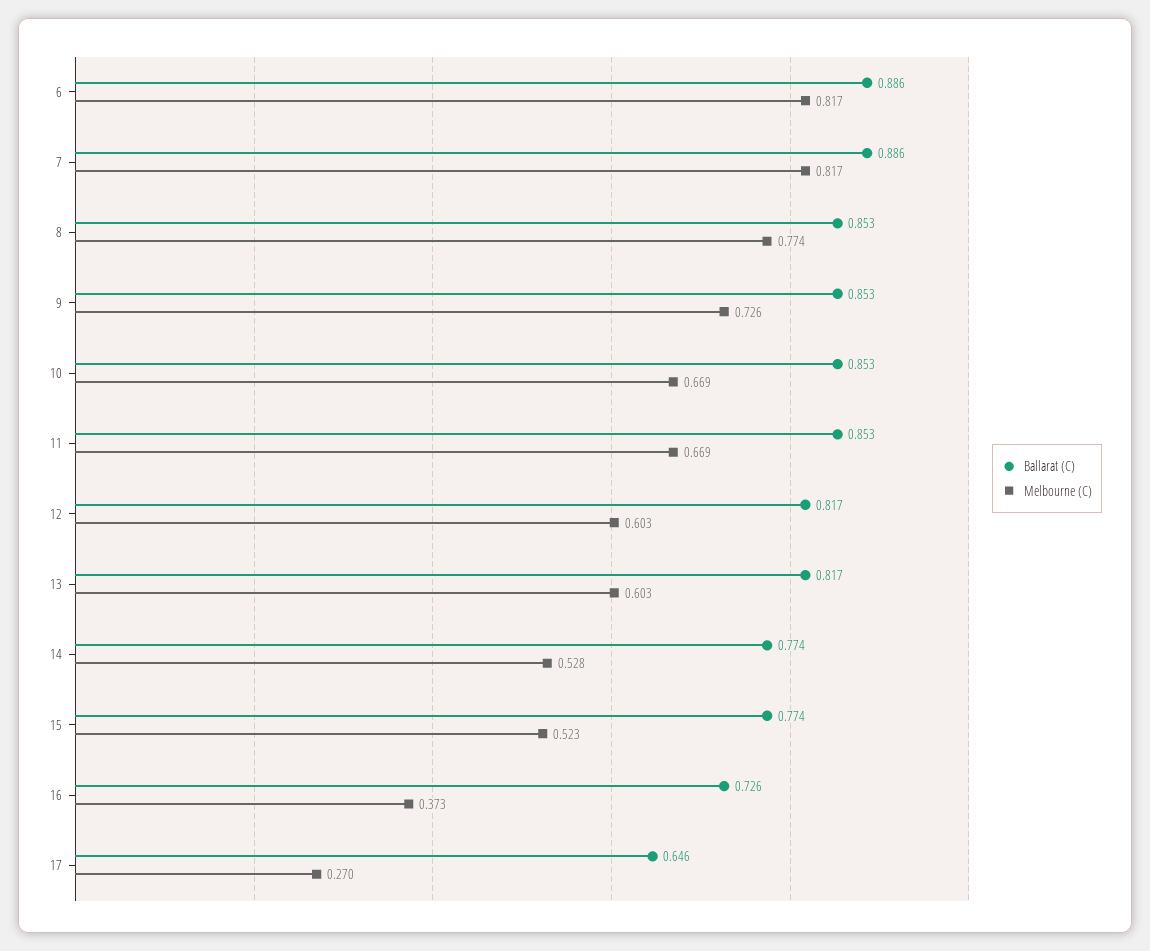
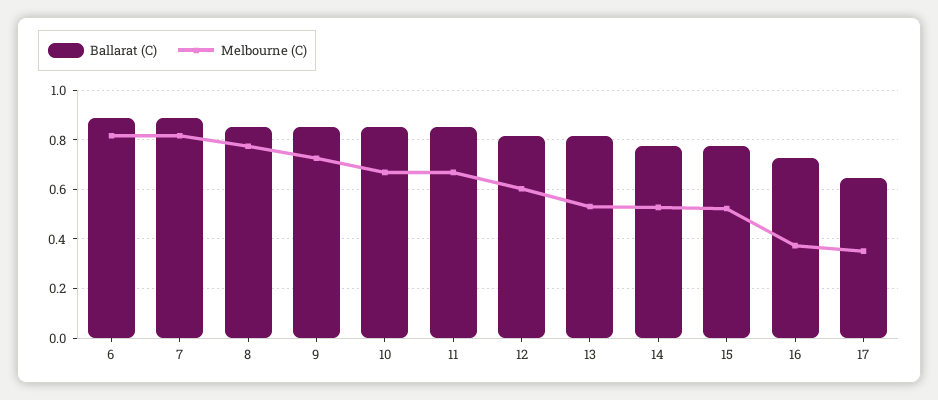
Melbourne (C), 13: 0.603 -> 0.525
Melbourne (C), 17: 0.27 -> 0.35

